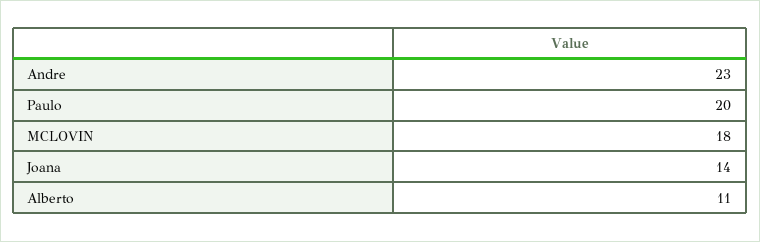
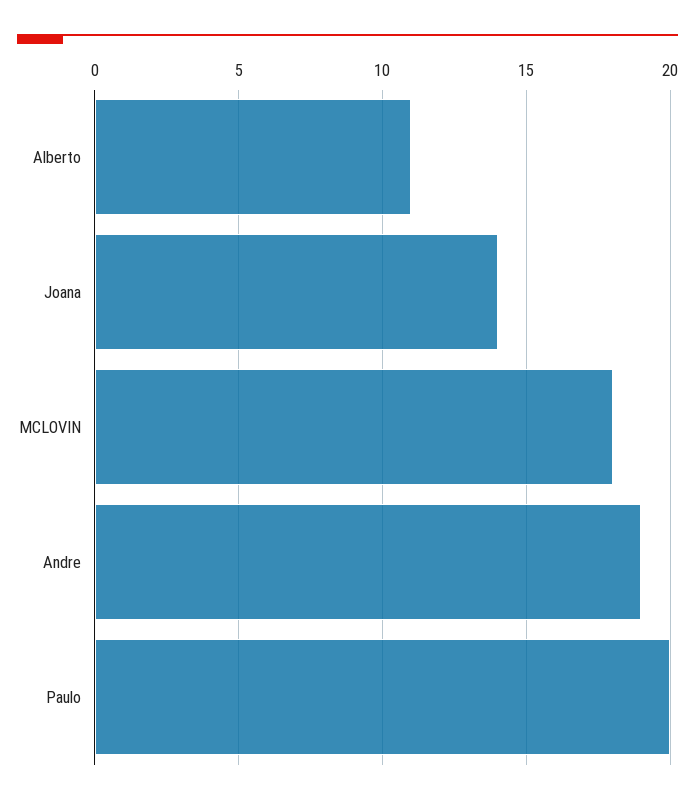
Andre: 23 -> 19

